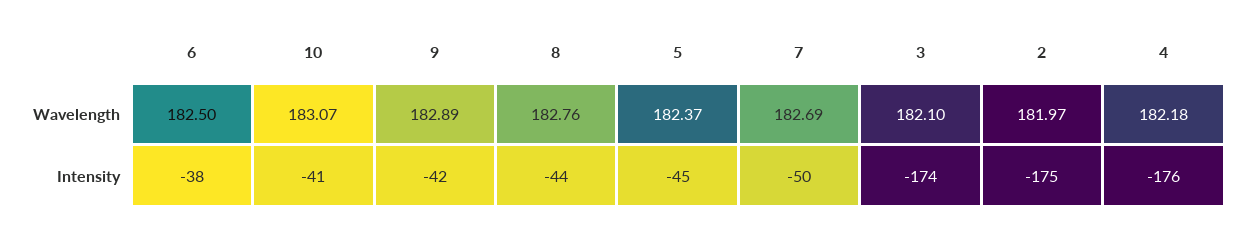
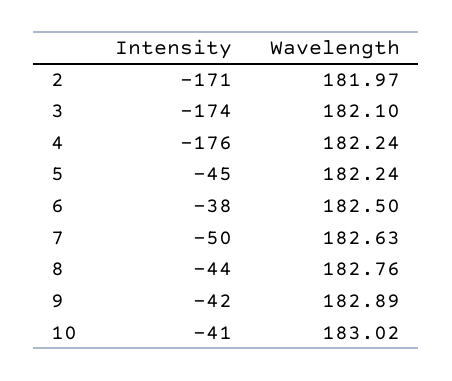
10, Wavelength: 183.07 -> 183.02
5, Wavelength: 182.37 -> 182.24
7, Wavelength: 182.69 -> 182.63
4, Wavelength: 182.18 -> 182.24
2, Intensity: -175 -> -171

